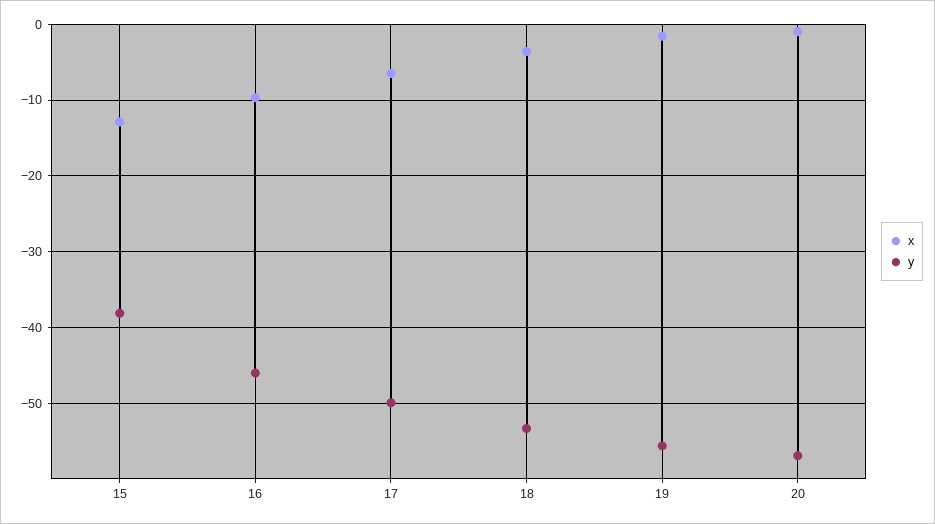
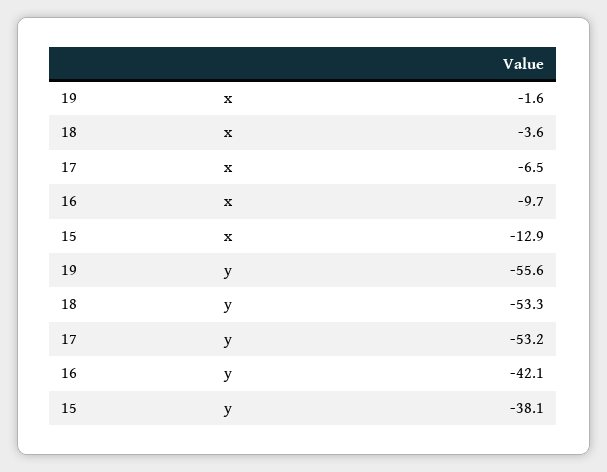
y, 16: -46 -> -42.1
y, 17: -50 -> -53.2
x, 20: -1 -> none
y, 20: -57 -> none

